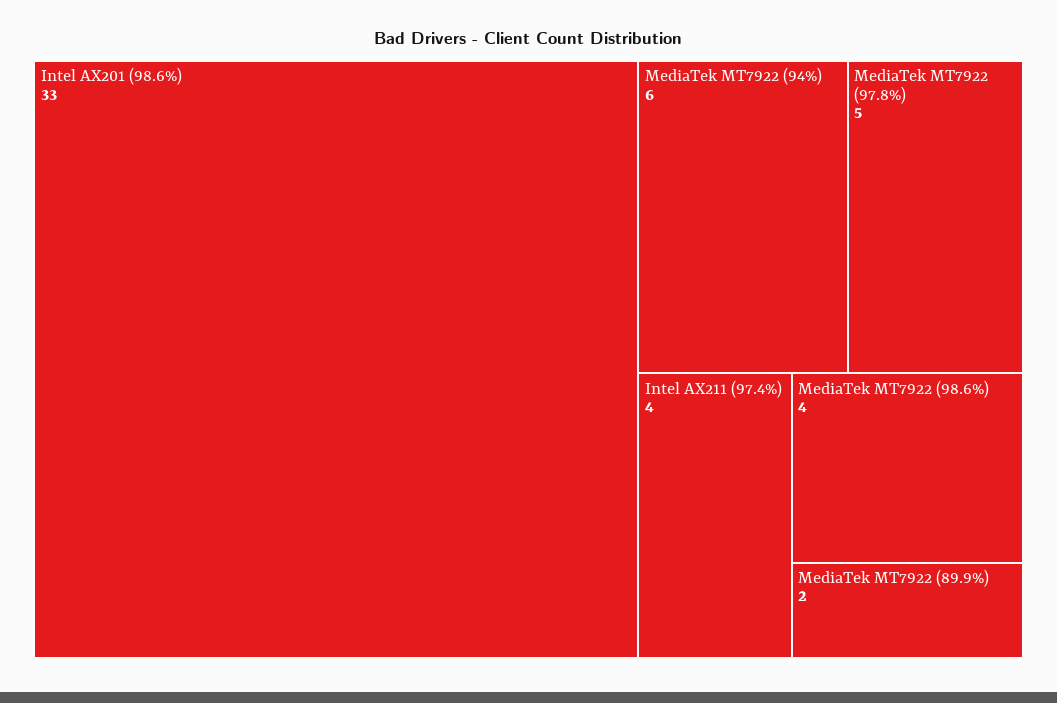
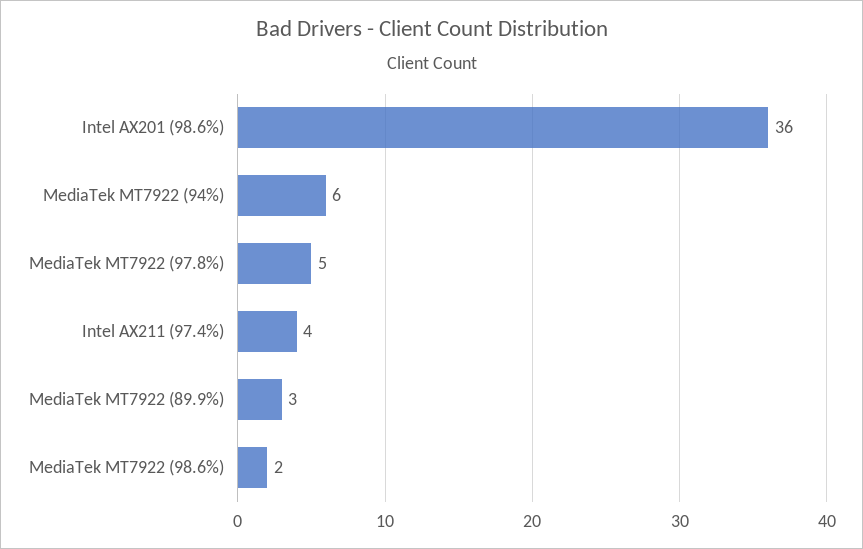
Intel AX201 (98.6%): 33 -> 36
MediaTek MT7922 (98.6%): 4 -> 2
MediaTek MT7922 (89.9%): 2 -> 3

